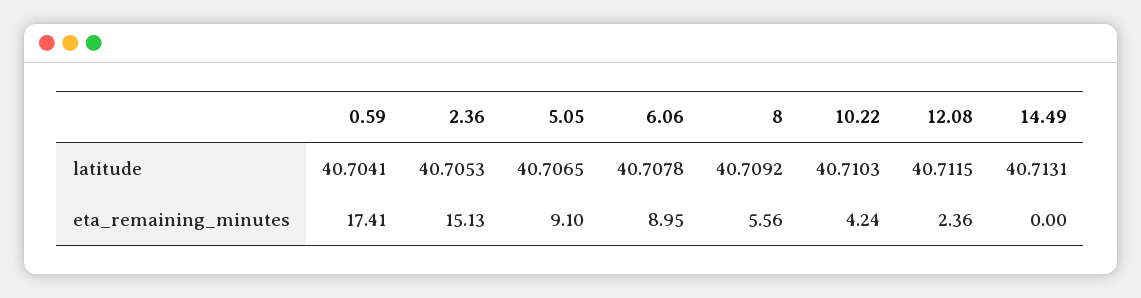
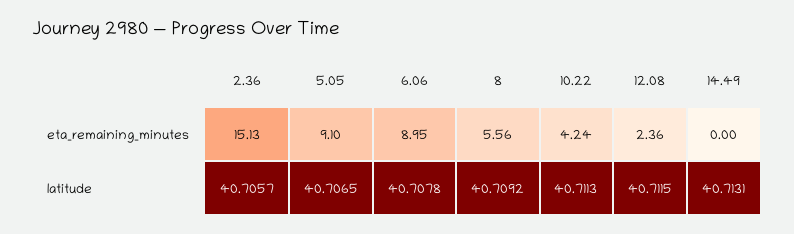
0.59, latitude: 40.7041 -> none
2.36, latitude: 40.7053 -> 40.7057
10.22, latitude: 40.7103 -> 40.7113
0.59, eta_remaining_minutes: 17.41 -> none

